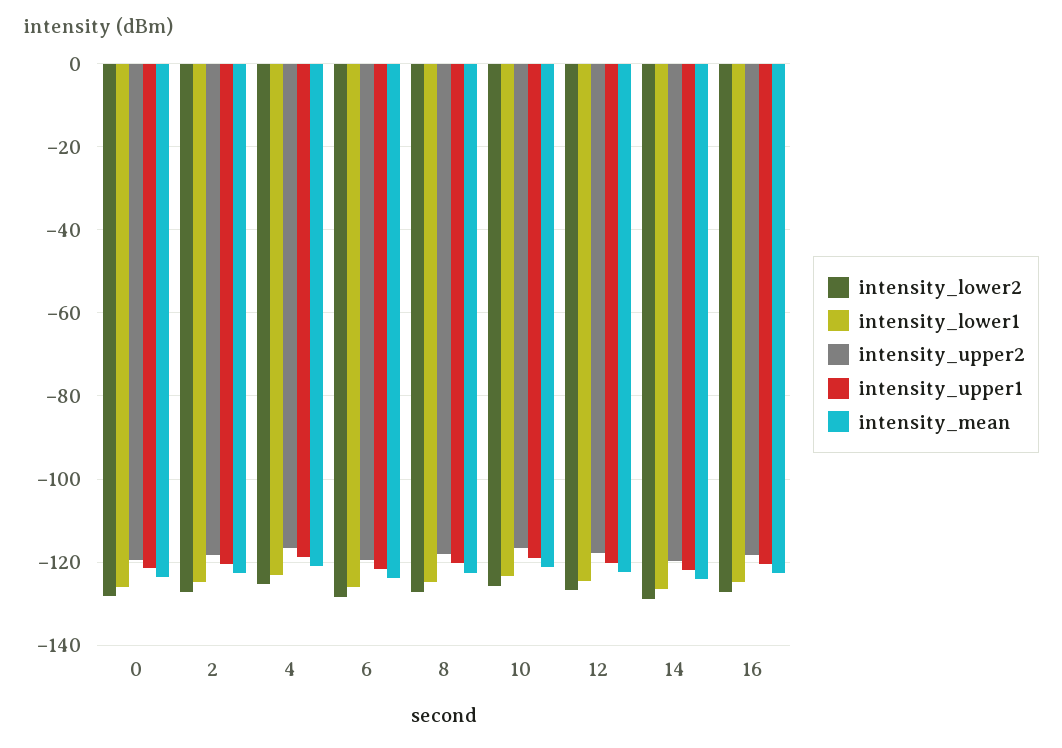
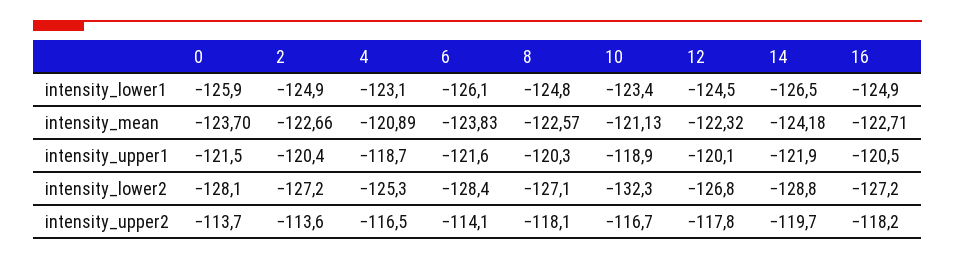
intensity_upper2, 0: -120 -> -113.7
intensity_upper2, 2: -118 -> -113.6
intensity_upper2, 6: -120 -> -114.1
intensity_lower2, 10: -126 -> -132.3

